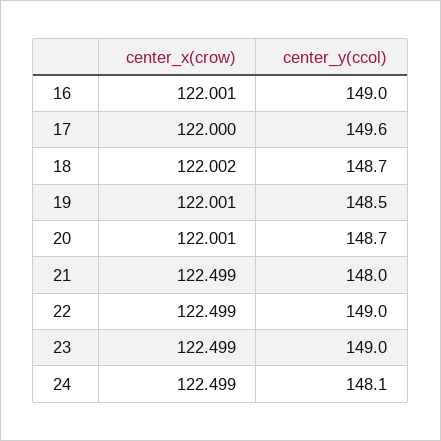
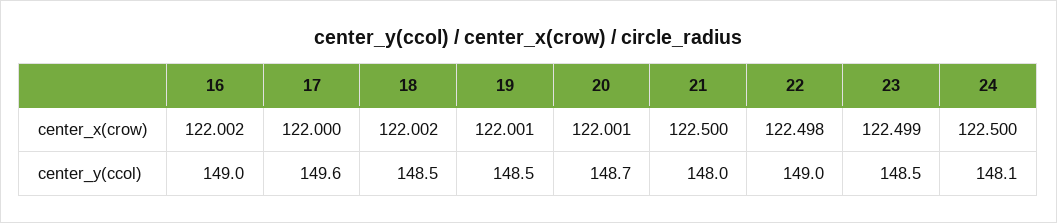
center_x(crow), 16: 122.001 -> 122.002
center_y(ccol), 18: 148.7 -> 148.5
center_x(crow), 21: 122.499 -> 122.5
center_x(crow), 22: 122.499 -> 122.498
center_y(ccol), 23: 149 -> 148.5
center_x(crow), 24: 122.499 -> 122.5

